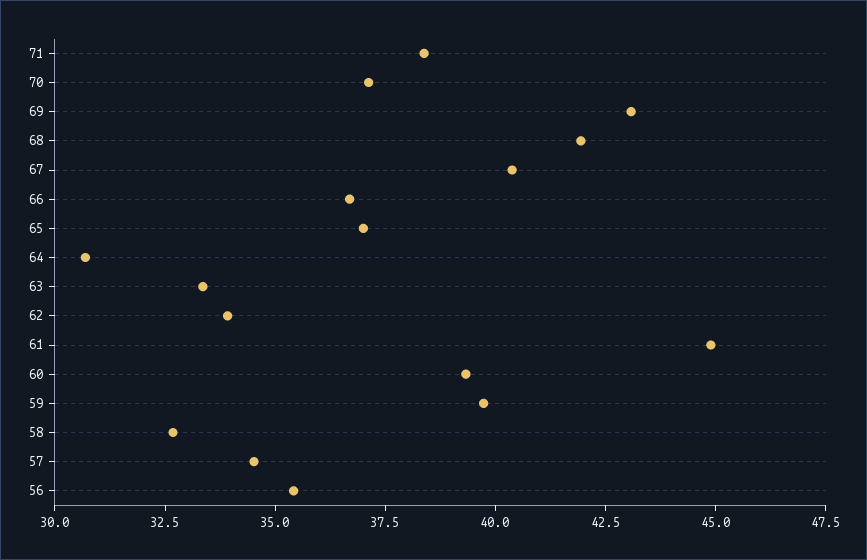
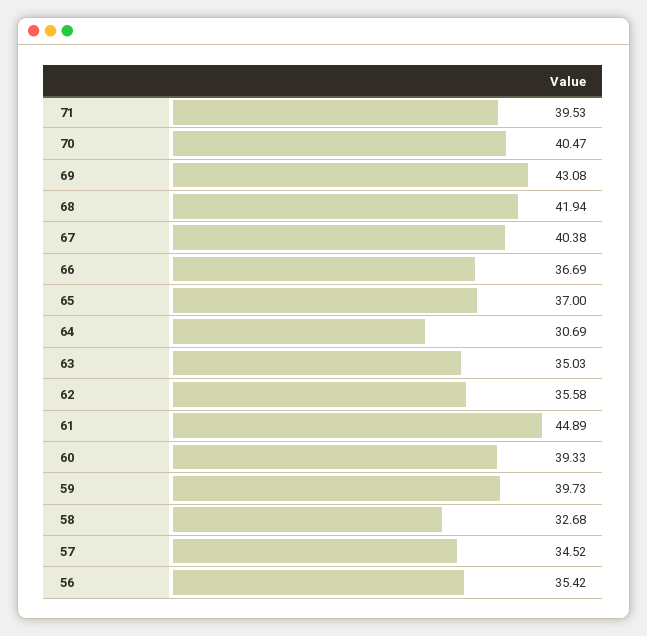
71: 38.5 -> 39.53
70: 37 -> 40.47
63: 33.5 -> 35.03
62: 34 -> 35.58

